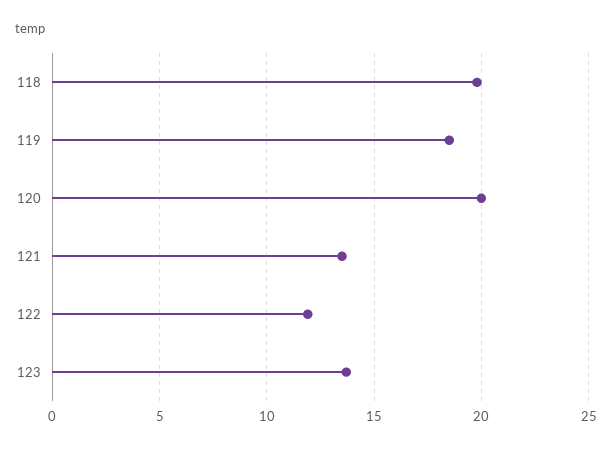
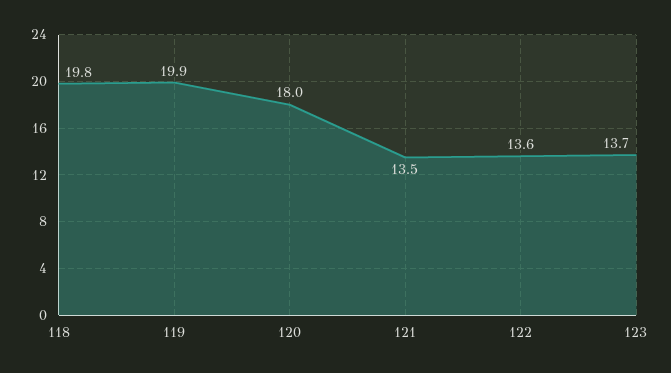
119: 18.5 -> 19.9
120: 20 -> 18
122: 12 -> 13.6

